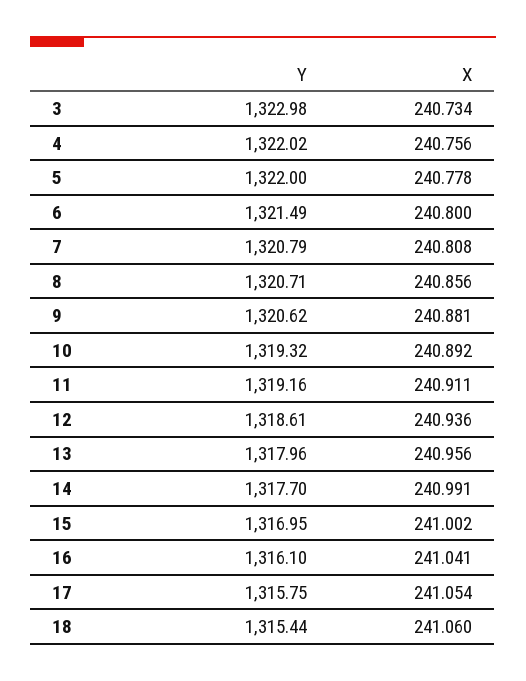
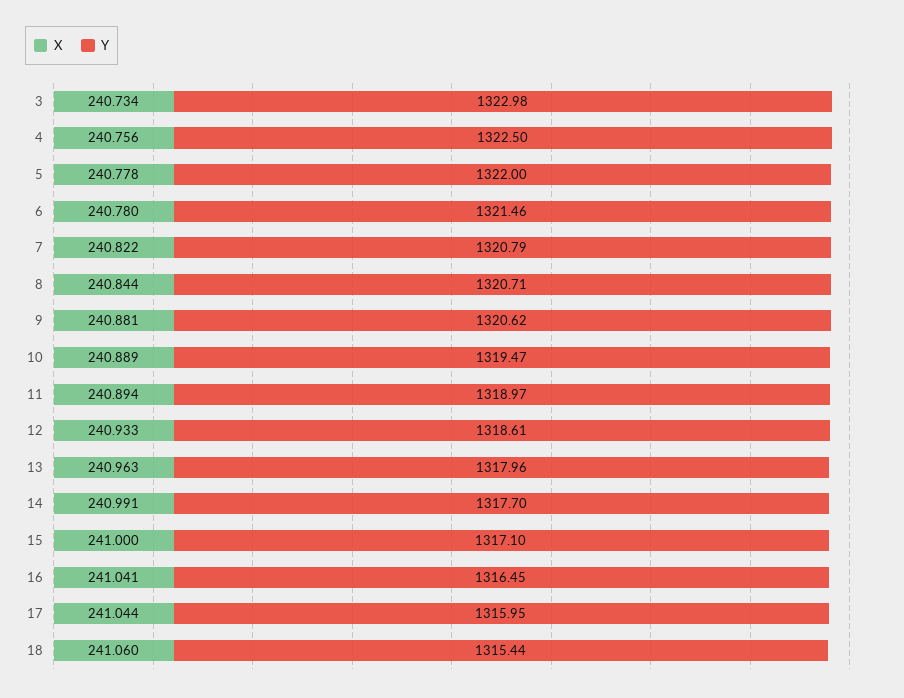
Y, 4: 1322.02 -> 1322.5
Y, 6: 1321.49 -> 1321.46
X, 6: 240.8 -> 240.78
X, 7: 240.808 -> 240.822
X, 8: 240.856 -> 240.844
Y, 10: 1319.32 -> 1319.47
X, 10: 240.892 -> 240.889
Y, 11: 1319.16 -> 1318.97
X, 11: 240.911 -> 240.894
X, 12: 240.936 -> 240.933
X, 13: 240.956 -> 240.963
Y, 15: 1316.95 -> 1317.1
X, 15: 241.002 -> 241
Y, 16: 1316.1 -> 1316.45
Y, 17: 1315.75 -> 1315.95
X, 17: 241.054 -> 241.044

